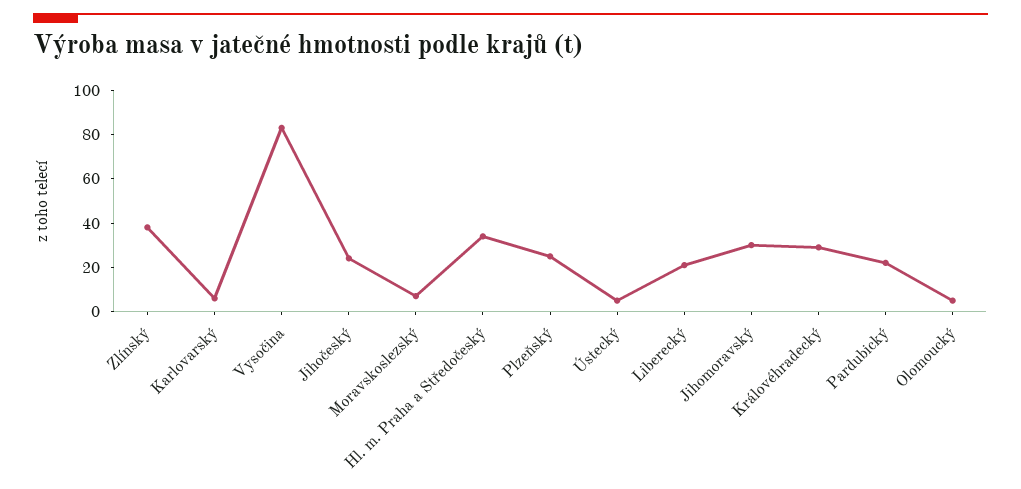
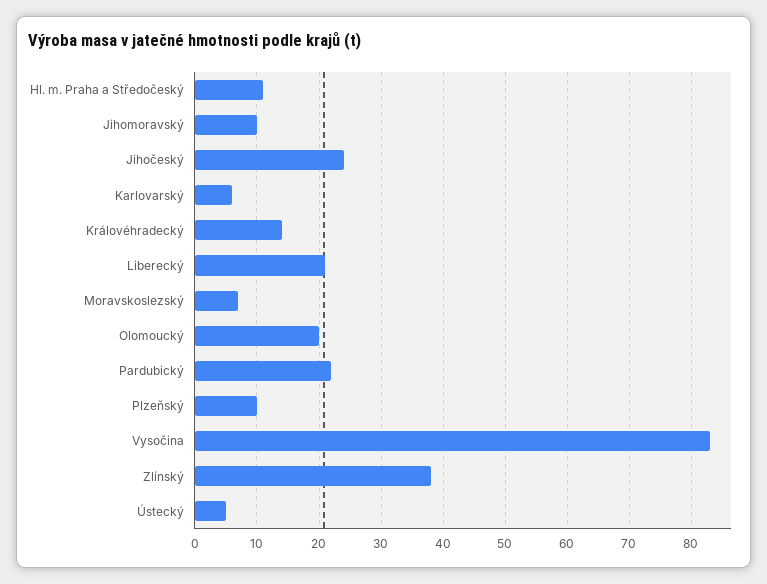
Hl. m. Praha a Středočeský: 35 -> 11
Plzeňský: 25 -> 10
Jihomoravský: 30 -> 10
Královéhradecký: 30 -> 14
Olomoucký: 5 -> 20

